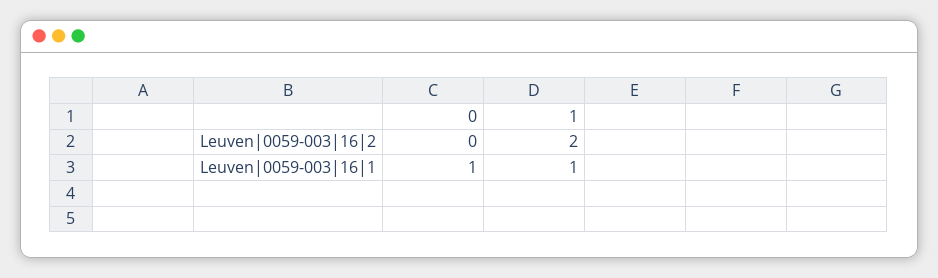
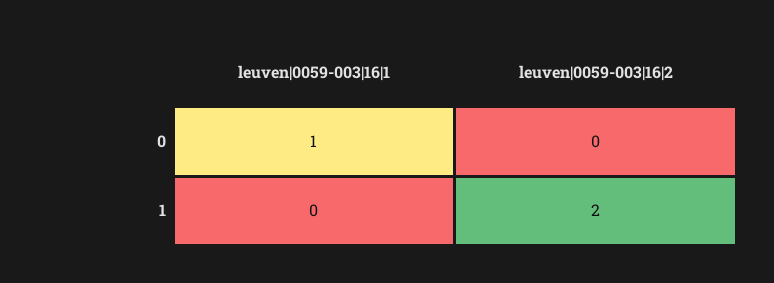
1, Leuven|0059-003|16|1: 1 -> 0

